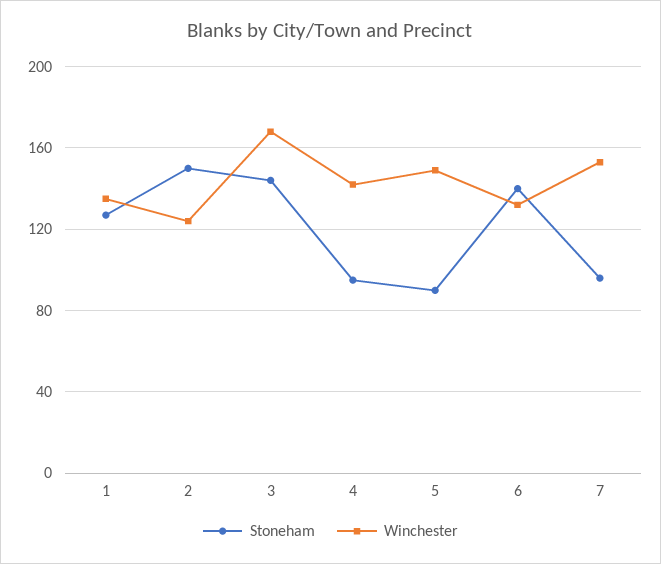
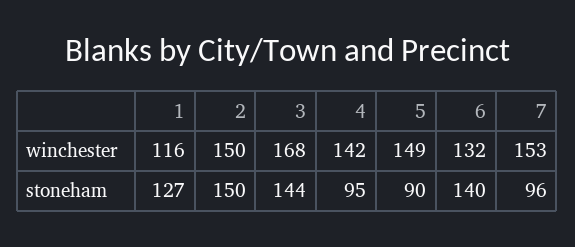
Winchester, 1: 135 -> 116
Winchester, 2: 125 -> 150

